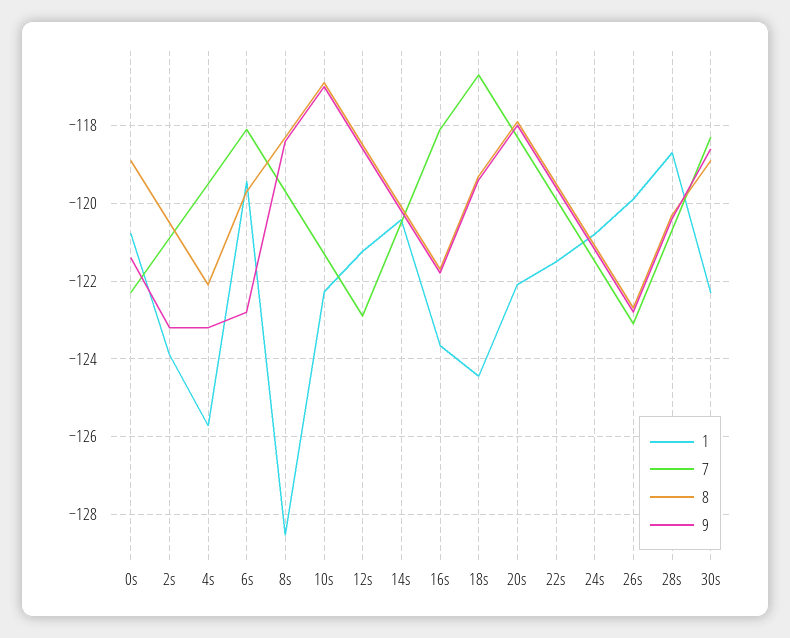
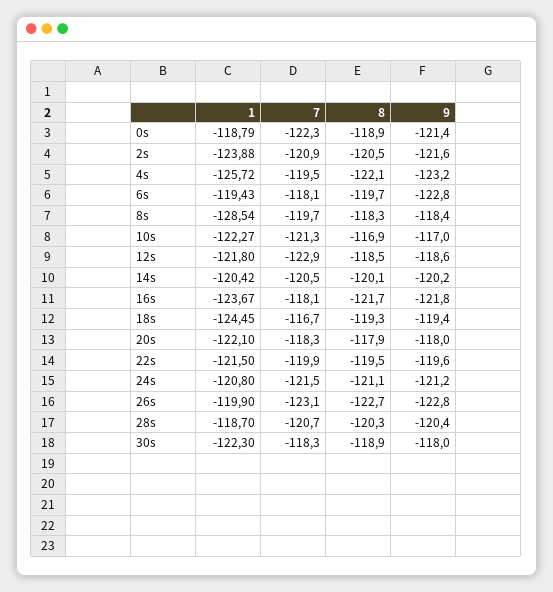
1, 0s: -120.8 -> -118.79
9, 2s: -123.2 -> -121.6
1, 12s: -121.2 -> -121.8
9, 30s: -118.6 -> -118

